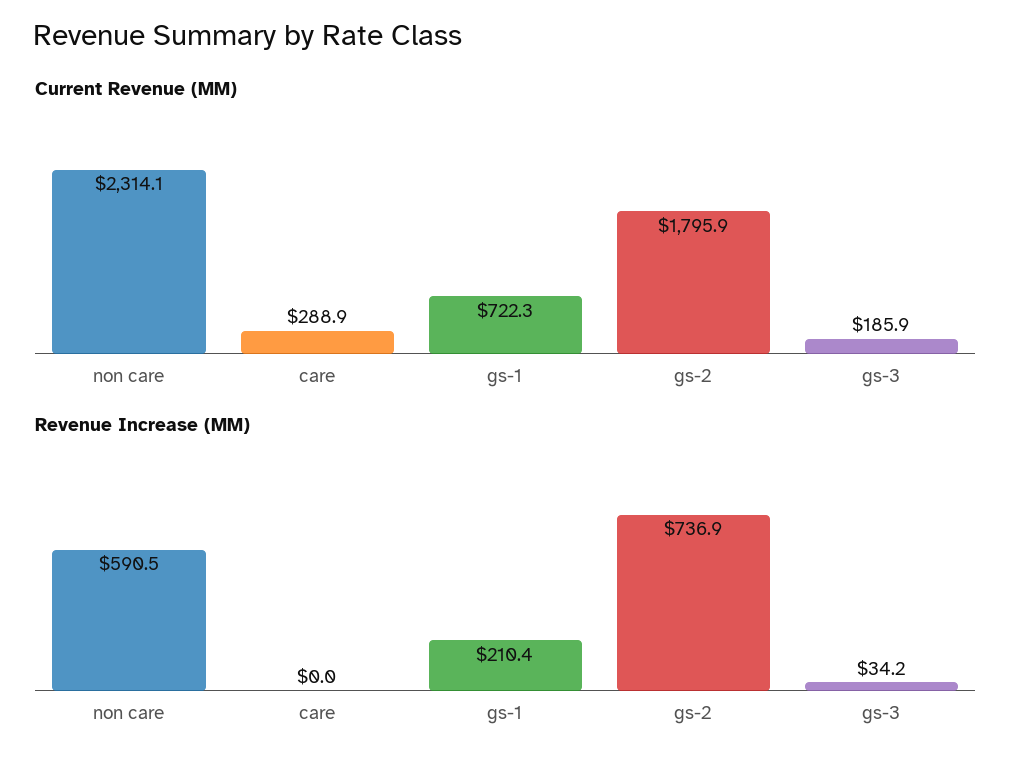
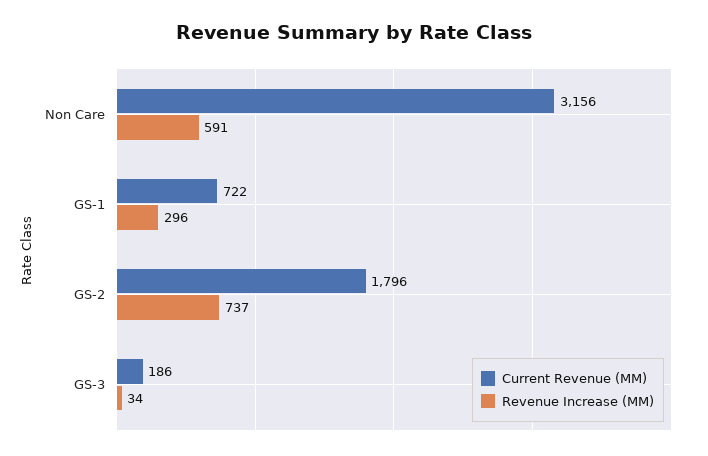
Current Revenue (MM), non care: 2314.1 -> 3156
Current Revenue (MM), care: 288.9 -> none
Revenue Increase (MM), care: 0 -> none
Revenue Increase (MM), gs-1: 210.4 -> 296

